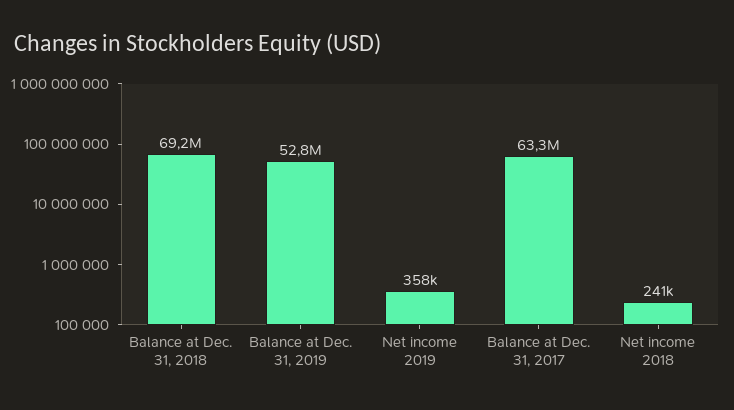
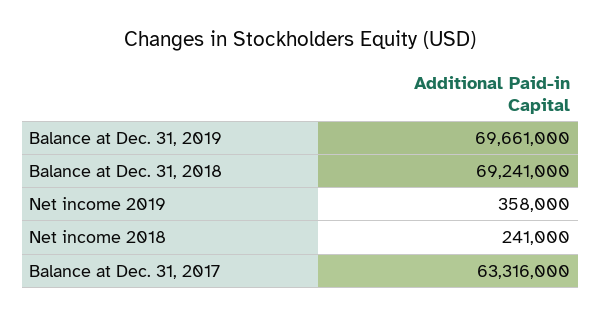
Balance at Dec. 31, 2019: 52800000 -> 69661000

